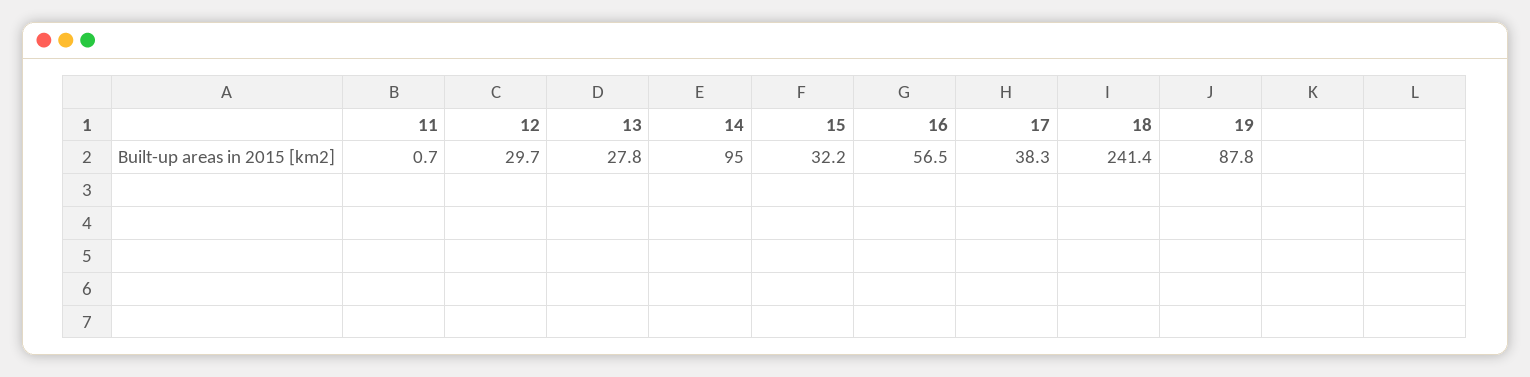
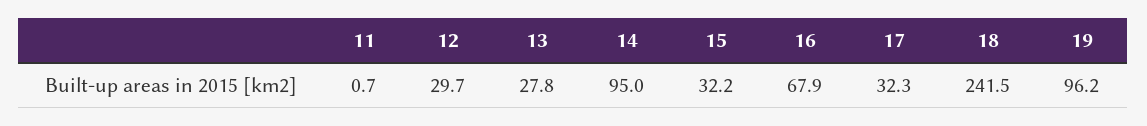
16: 56.5 -> 67.9
17: 38.3 -> 32.3
18: 241.4 -> 241.5
19: 87.8 -> 96.2

